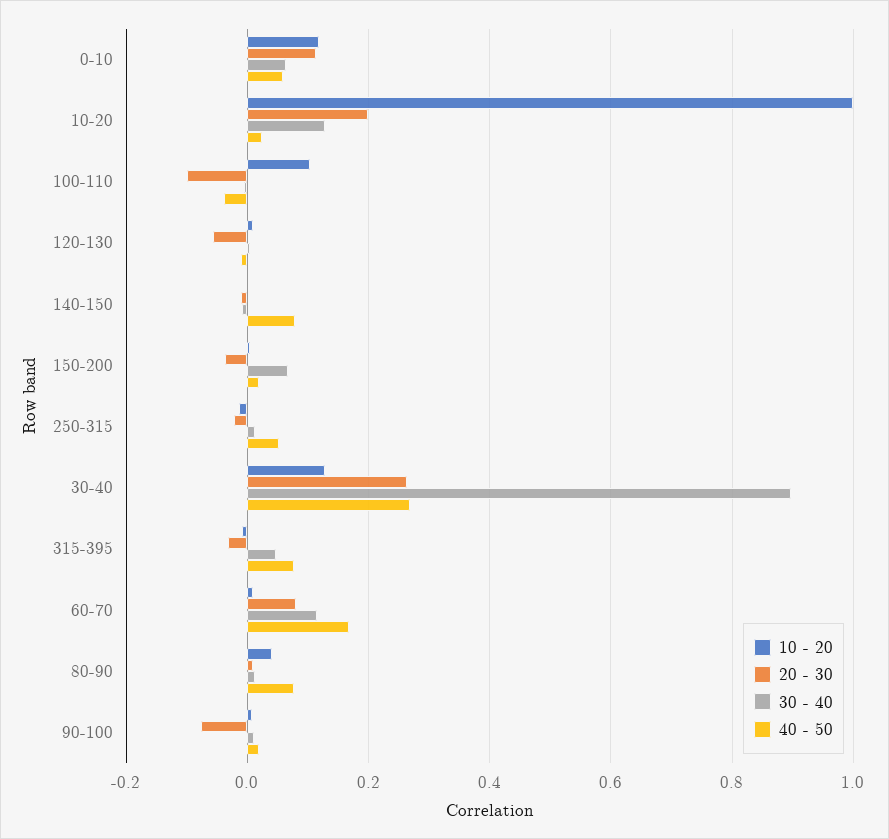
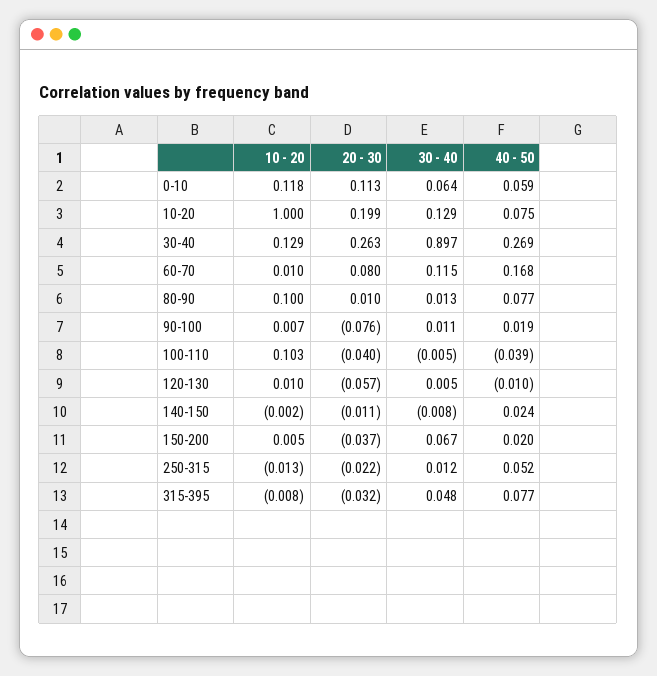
40 - 50, 10-20: 0.02 -> 0.075
20 - 30, 100-110: -0.1 -> -0.04
40 - 50, 140-150: 0.08 -> 0.024
10 - 20, 80-90: 0.04 -> 0.1

